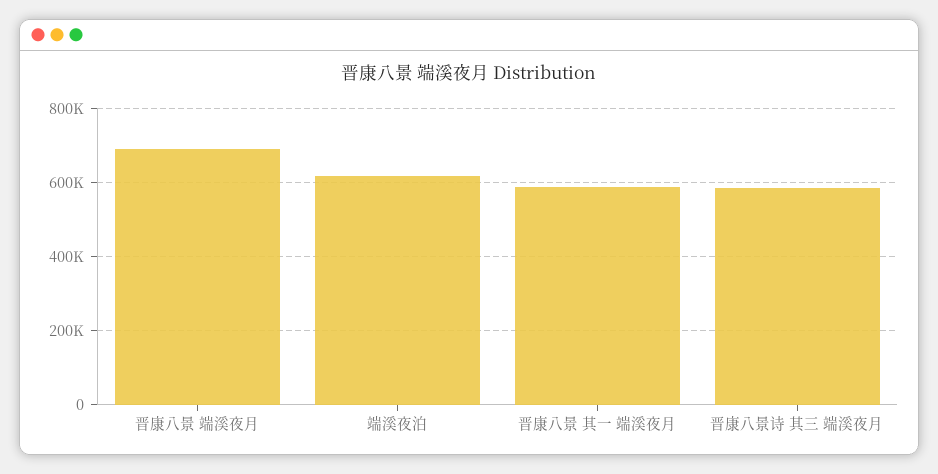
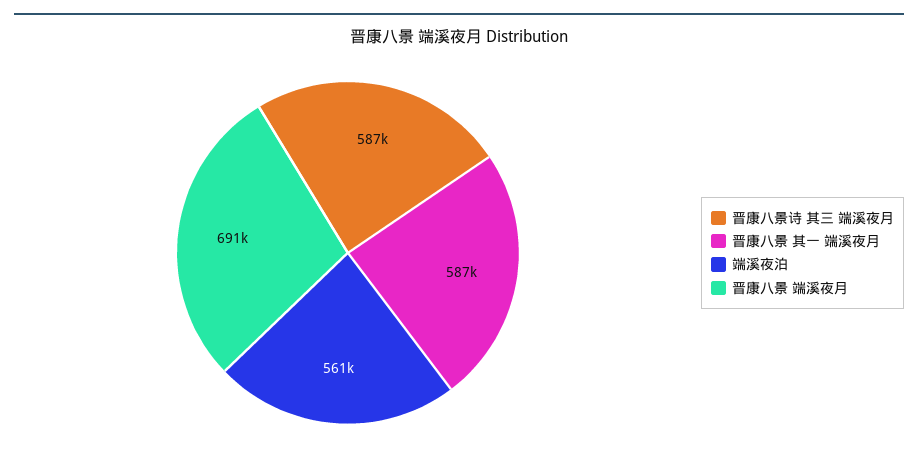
端溪夜泊: 620000 -> 561000

